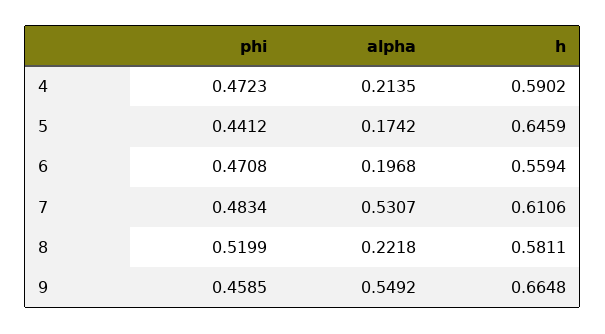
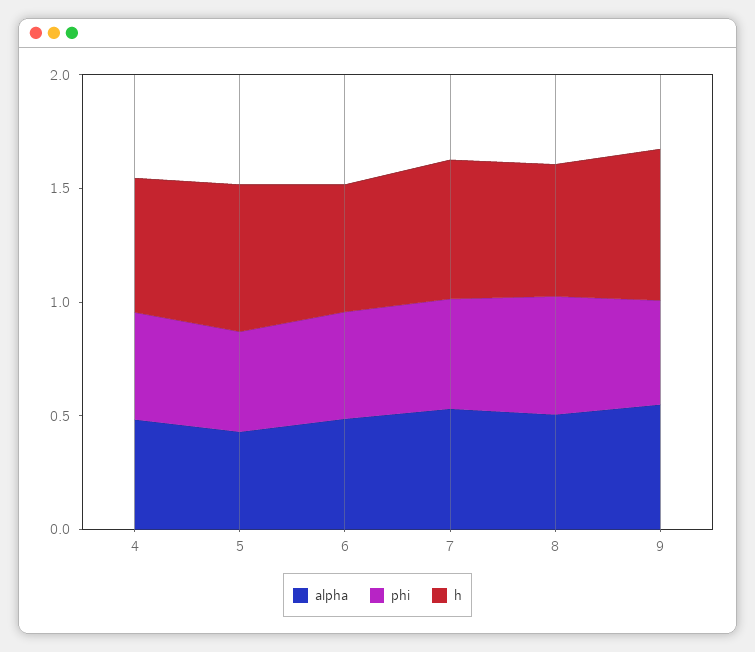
alpha, 4: 0.2135 -> 0.5
alpha, 5: 0.1742 -> 0.4
alpha, 6: 0.1968 -> 0.5
alpha, 8: 0.2218 -> 0.5

